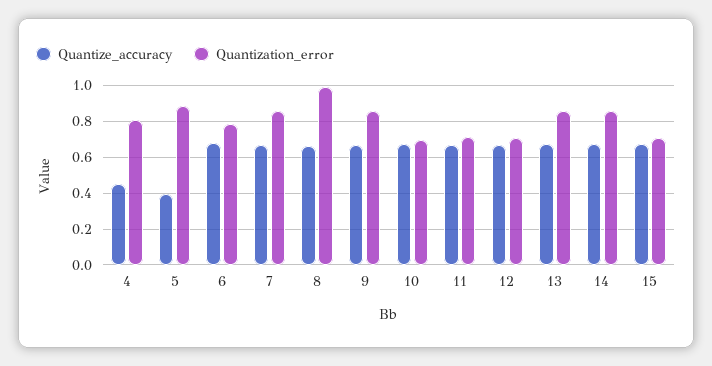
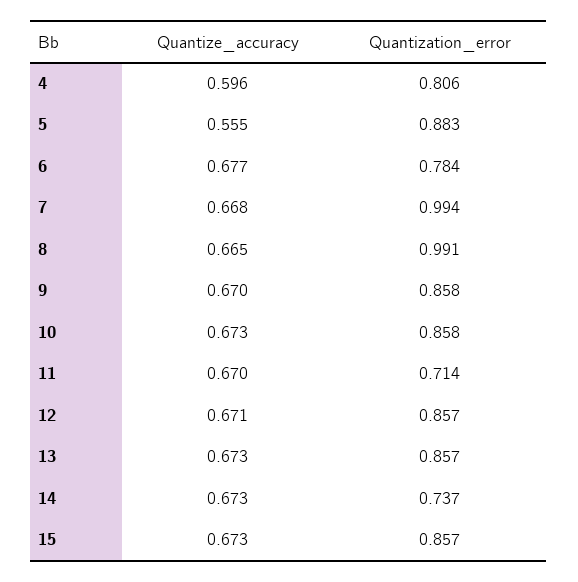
Quantize_accuracy, 4: 0.45 -> 0.596
Quantize_accuracy, 5: 0.4 -> 0.555
Quantization_error, 7: 0.85 -> 0.994
Quantization_error, 10: 0.7 -> 0.858
Quantization_error, 12: 0.7 -> 0.857
Quantization_error, 14: 0.85 -> 0.737
Quantization_error, 15: 0.7 -> 0.857

